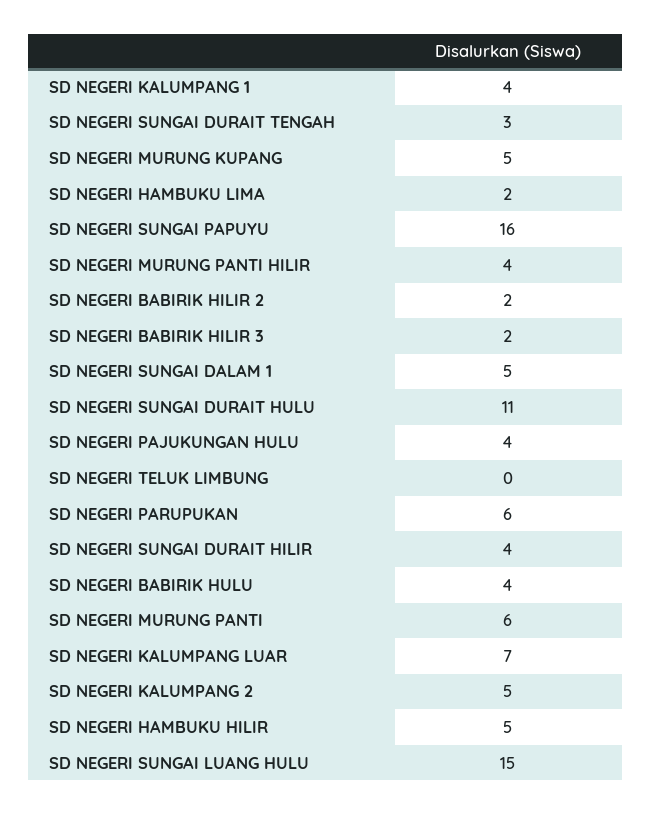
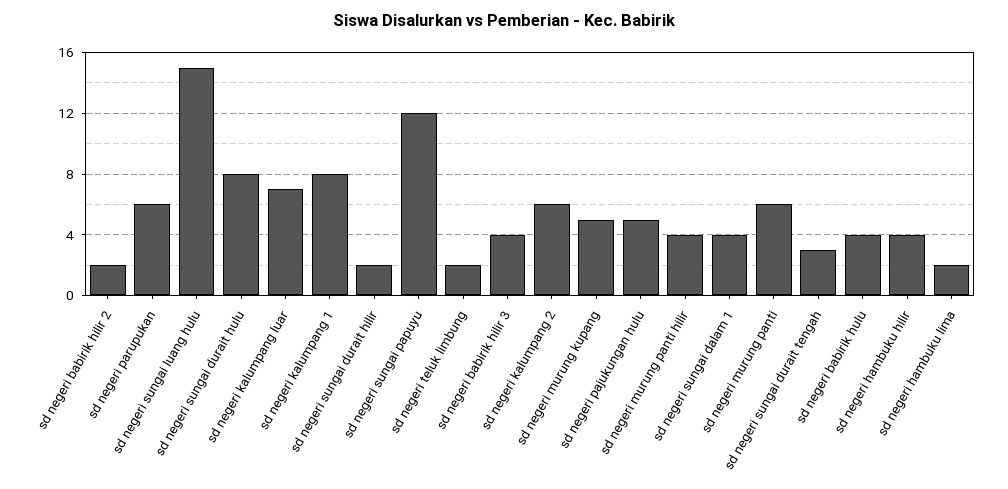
SD NEGERI KALUMPANG 1: 4 -> 8
SD NEGERI SUNGAI PAPUYU: 16 -> 12
SD NEGERI BABIRIK HILIR 3: 2 -> 4
SD NEGERI SUNGAI DALAM 1: 5 -> 4
SD NEGERI SUNGAI DURAIT HULU: 11 -> 8
SD NEGERI PAJUKUNGAN HULU: 4 -> 5
SD NEGERI TELUK LIMBUNG: 0 -> 2
SD NEGERI SUNGAI DURAIT HILIR: 4 -> 2
SD NEGERI KALUMPANG 2: 5 -> 6
SD NEGERI HAMBUKU HILIR: 5 -> 4

